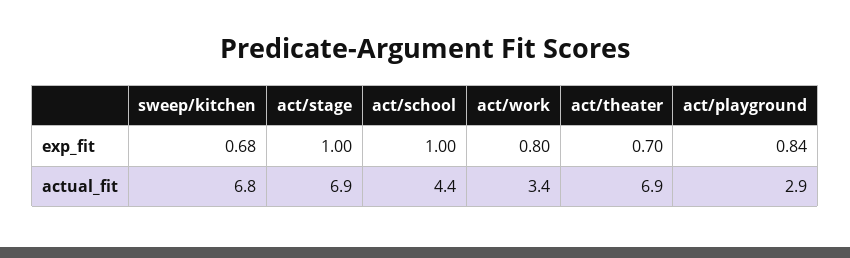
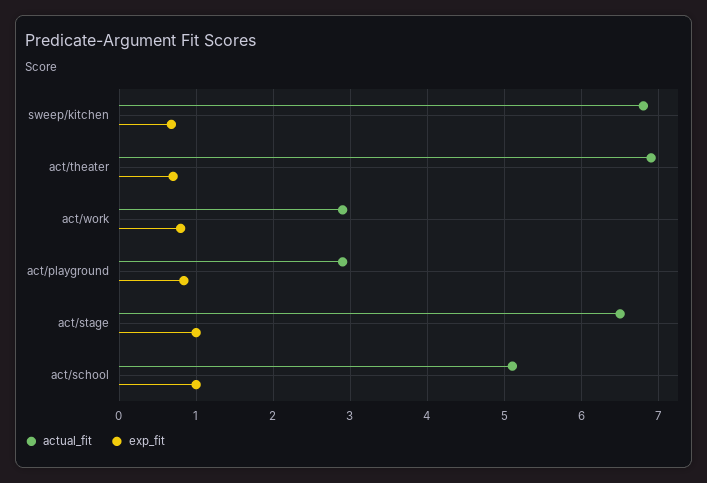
actual_fit, act/stage: 6.9 -> 6.5
actual_fit, act/school: 4.4 -> 5.1
actual_fit, act/work: 3.4 -> 2.9

